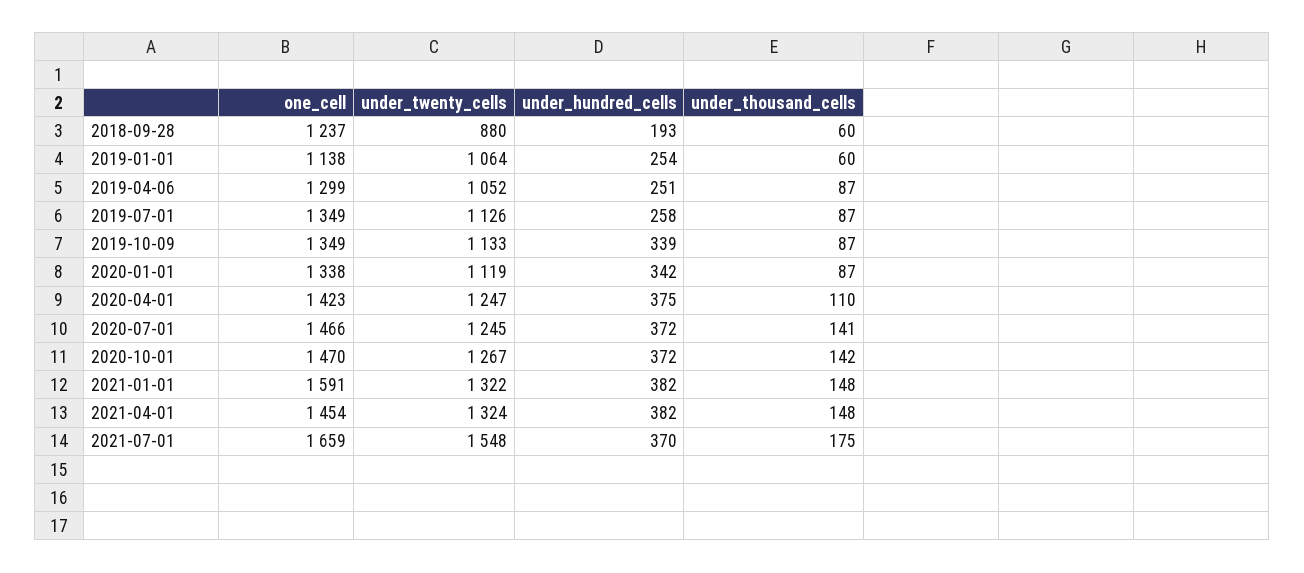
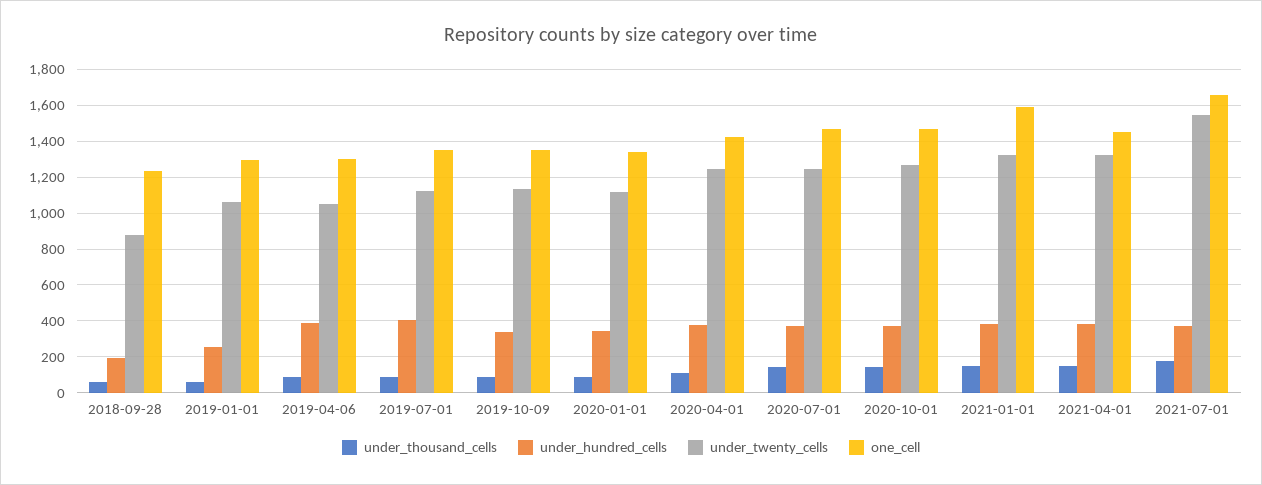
one_cell, 2019-01-01: 1138 -> 1300
under_hundred_cells, 2019-04-06: 251 -> 400
under_hundred_cells, 2019-07-01: 258 -> 400

